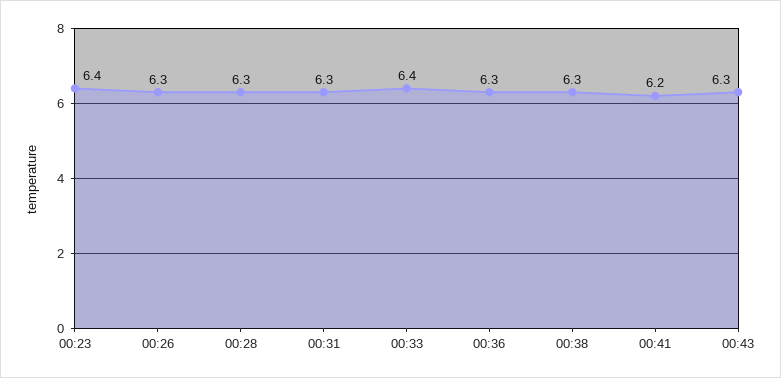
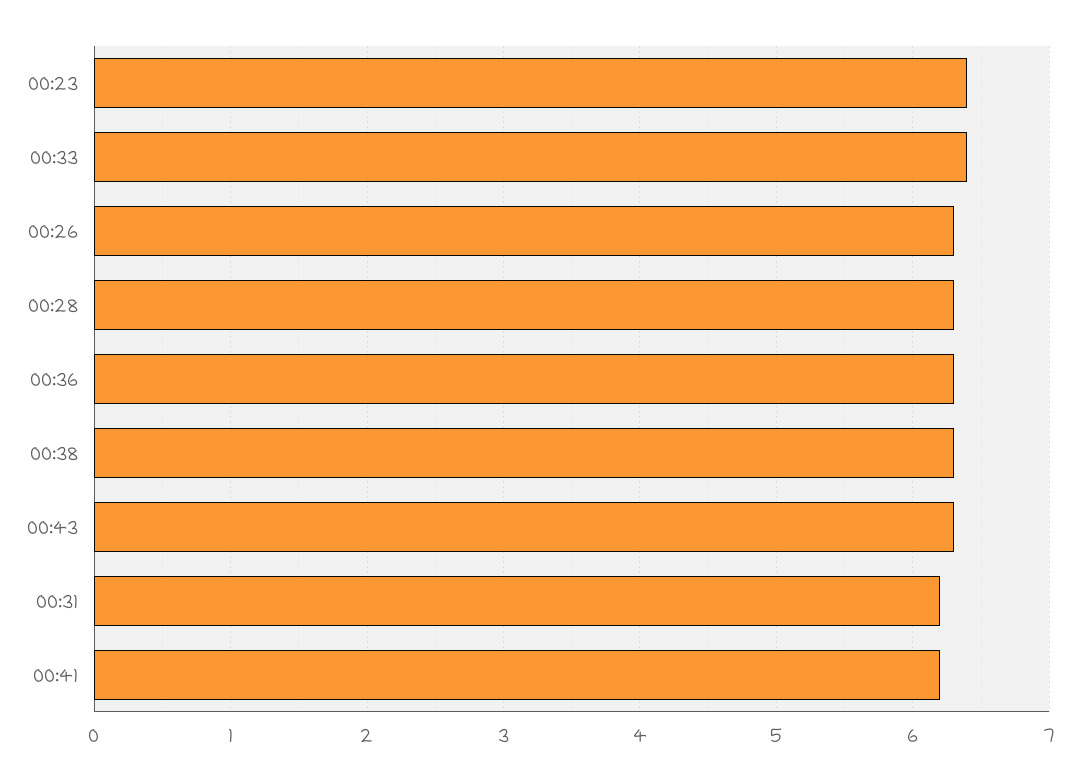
00:31: 6.3 -> 6.2

